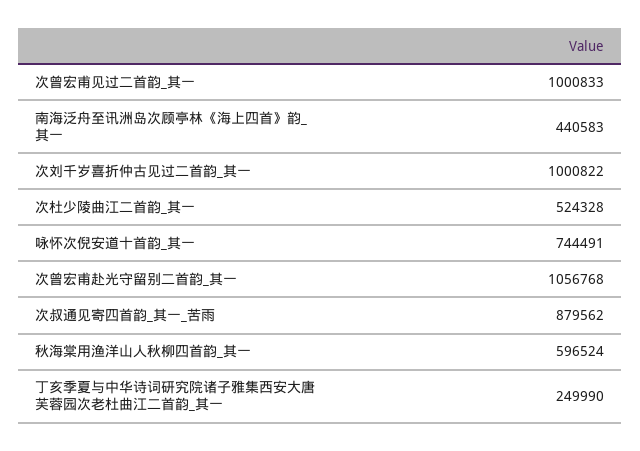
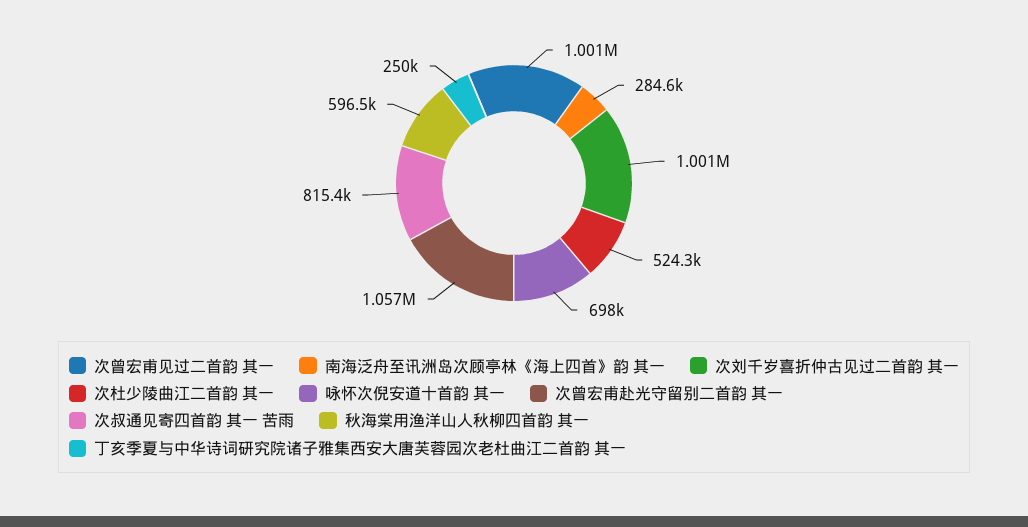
南海泛舟至讯洲岛次顾亭林《海上四首》韵_其一: 440583 -> 284600
咏怀次倪安道十首韵_其一: 744491 -> 698000
次叔通见寄四首韵_其一_苦雨: 879562 -> 815400

